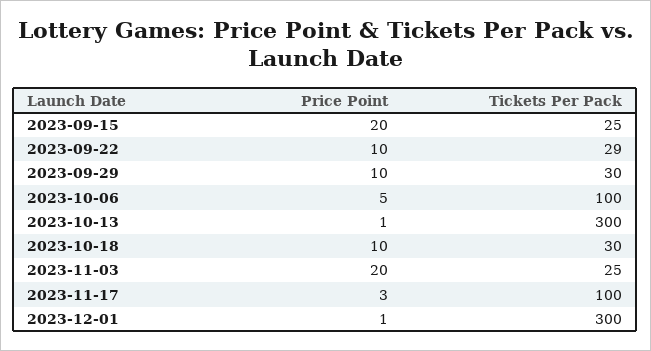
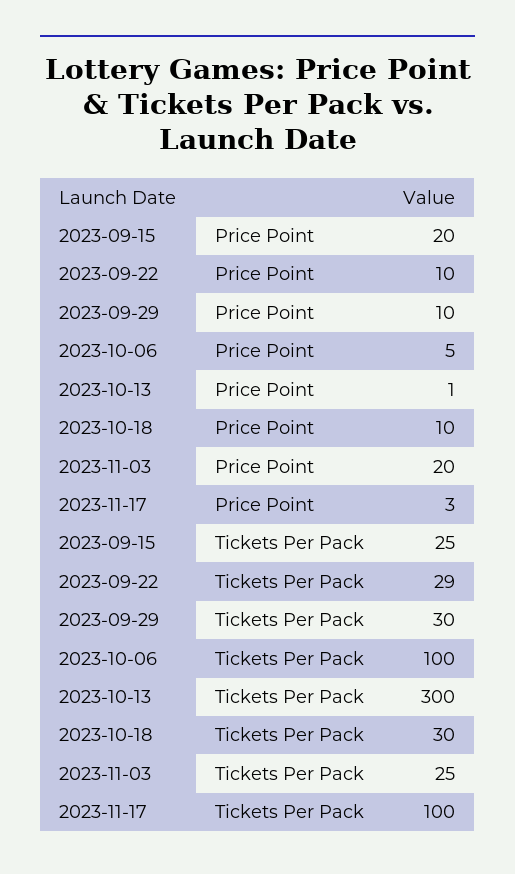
Price Point, 2023-12-01: 1 -> none
Tickets Per Pack, 2023-12-01: 300 -> none

